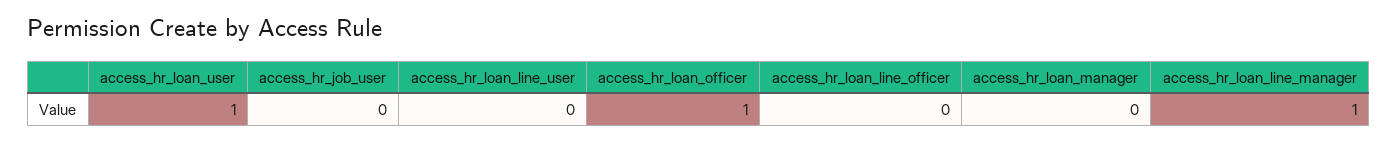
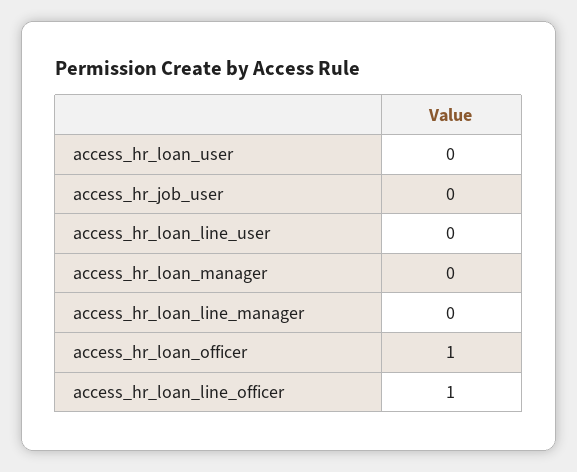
access_hr_loan_user: 1 -> 0
access_hr_loan_line_officer: 0 -> 1
access_hr_loan_line_manager: 1 -> 0

